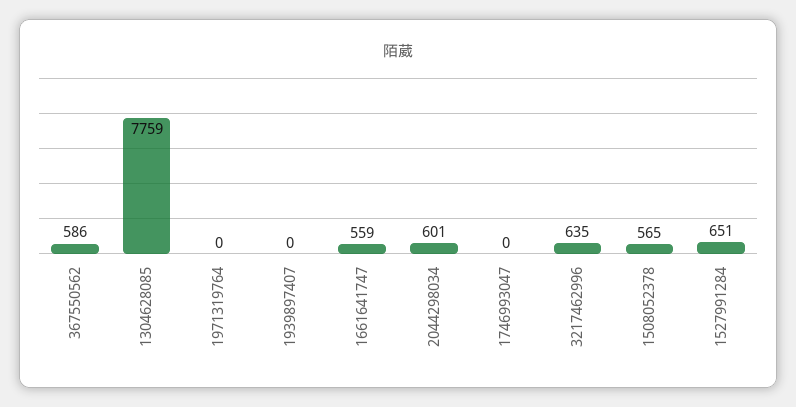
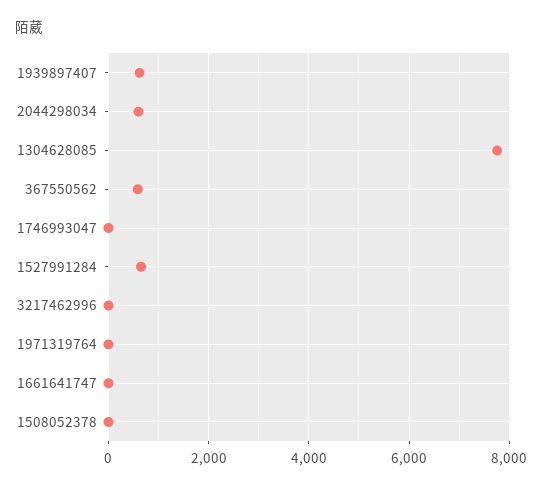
1939897407: 0 -> 600
1661641747: 559 -> 0
3217462996: 635 -> 0
1508052378: 565 -> 0

